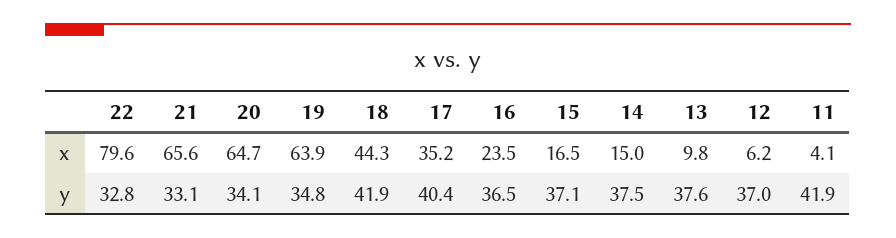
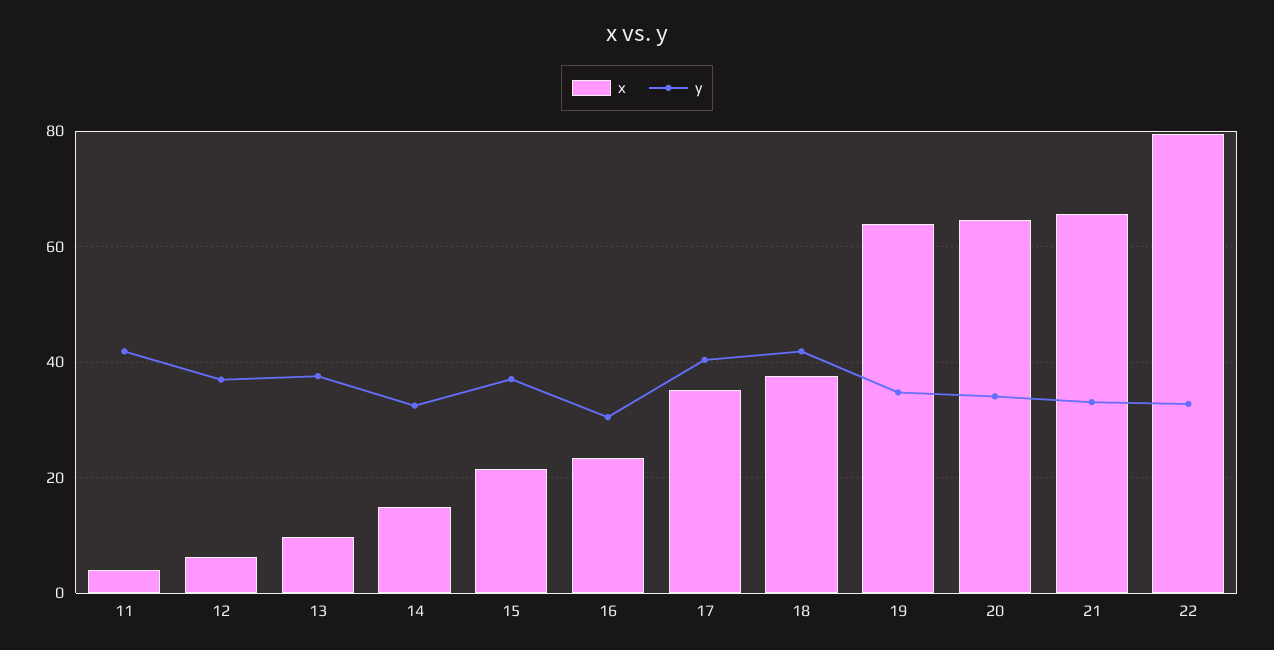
x, 18: 44.3 -> 38
x, 15: 16.5 -> 22
y, 16: 36.5 -> 30
y, 14: 37.5 -> 32

